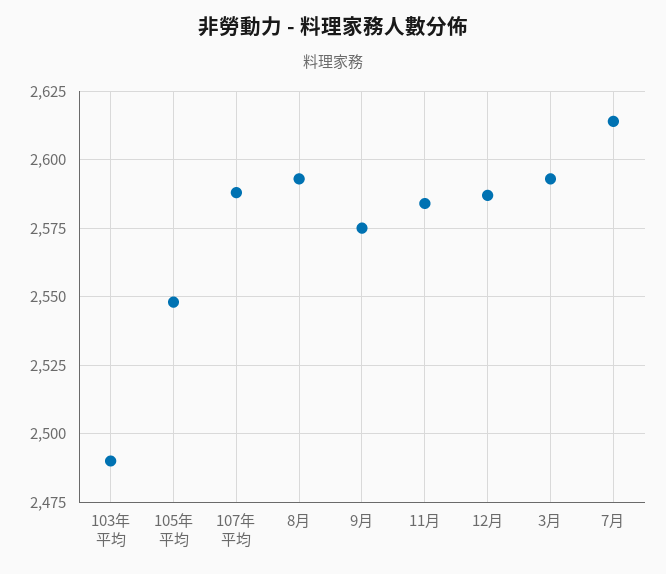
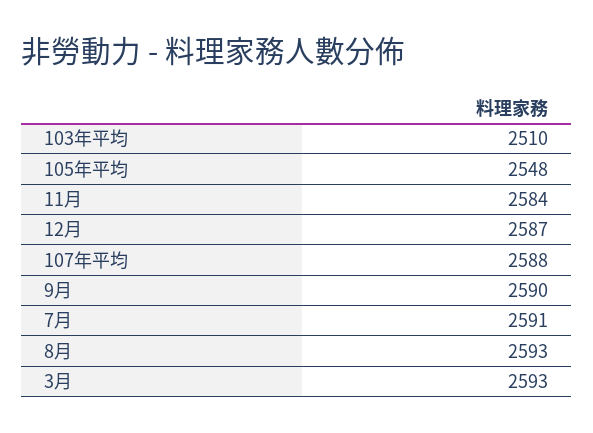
103年平均: 2490 -> 2510
9月: 2575 -> 2590
7月: 2615 -> 2591

